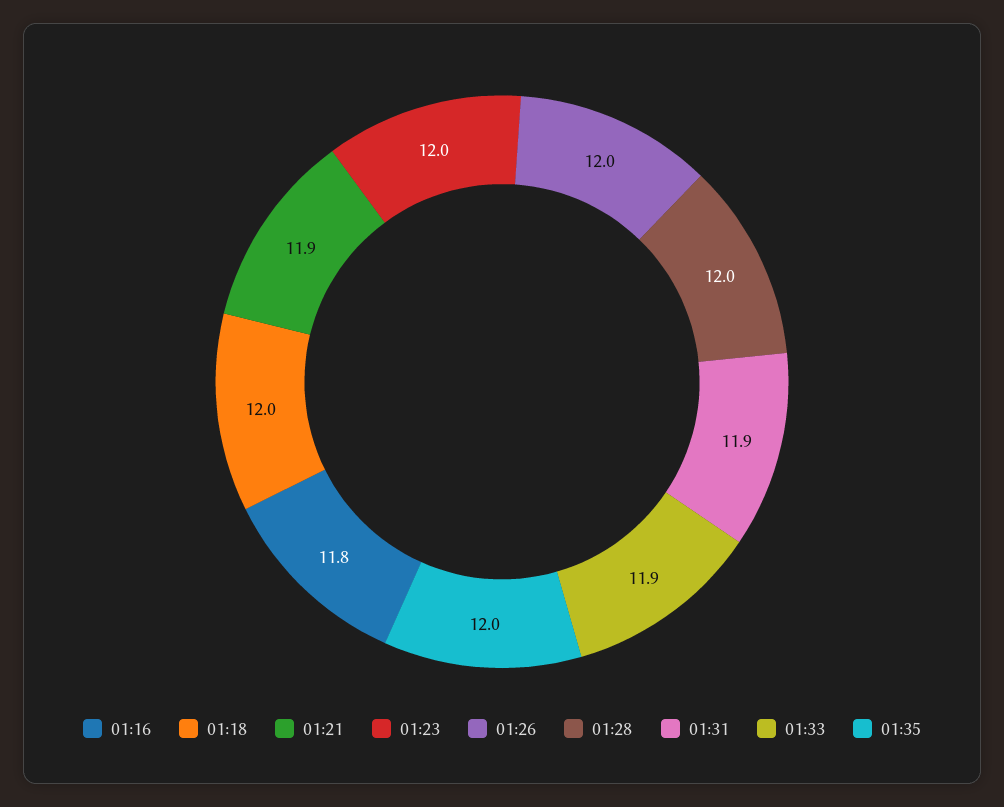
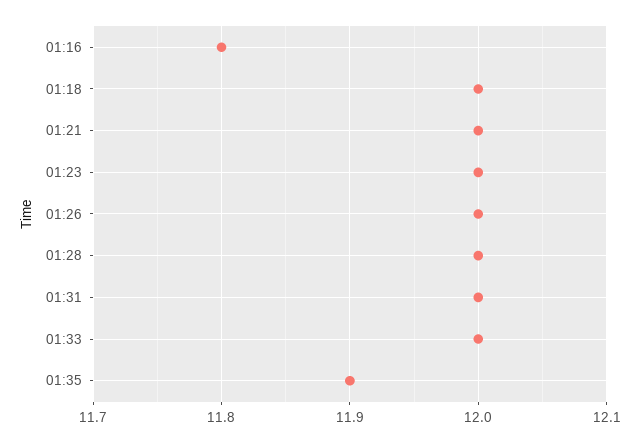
01:21: 11.9 -> 12
01:31: 11.9 -> 12
01:33: 11.9 -> 12
01:35: 12 -> 11.9

